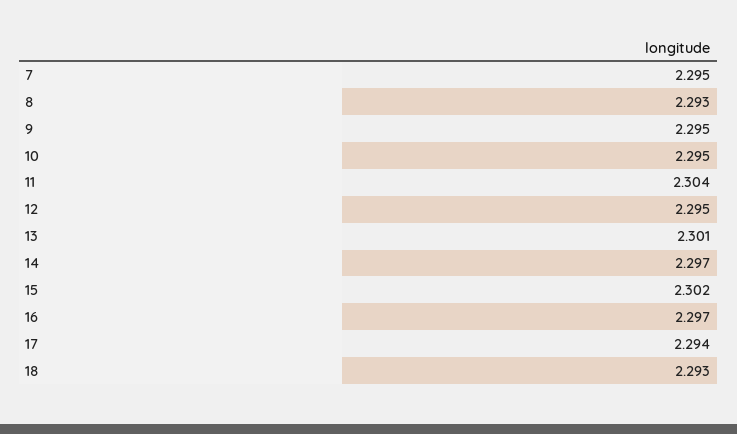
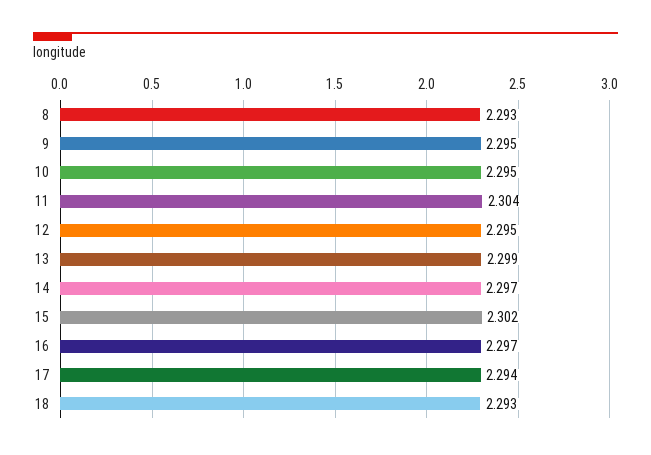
7: 2.295 -> none
13: 2.301 -> 2.299

